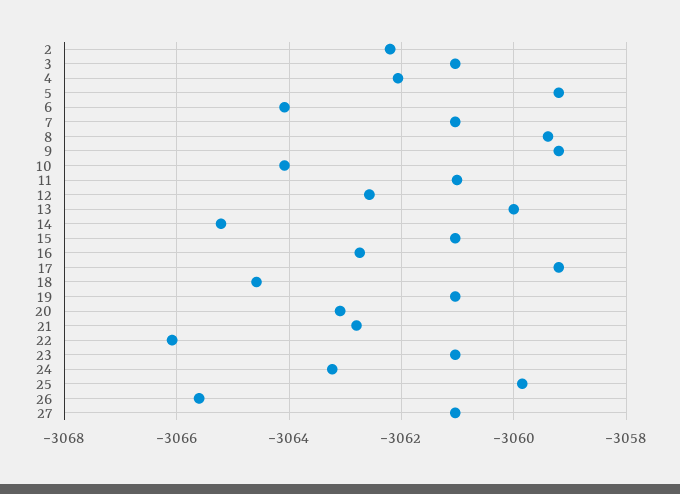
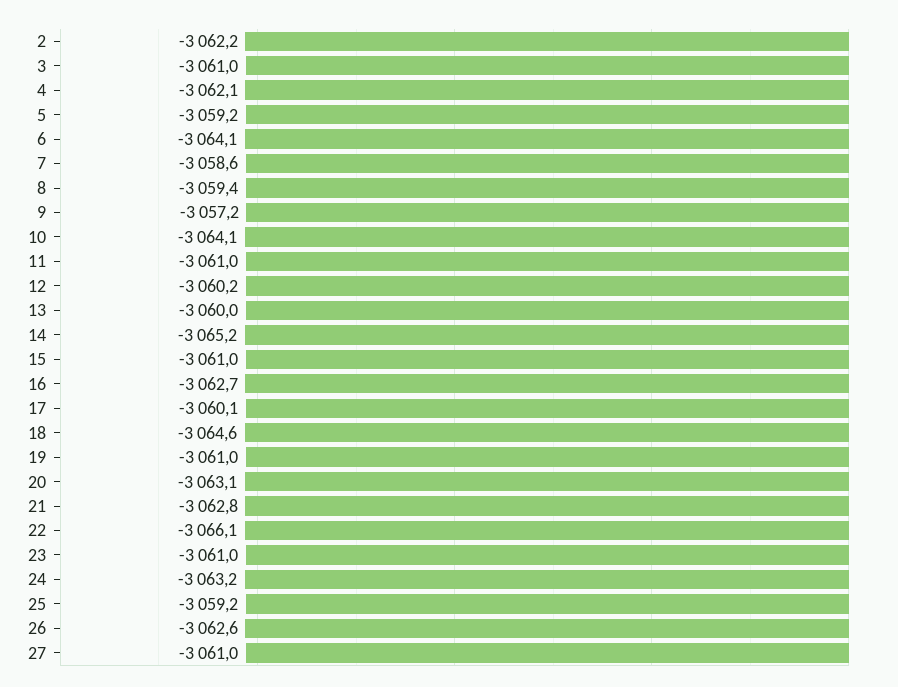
7: -3061 -> -3058.6
9: -3059.2 -> -3057.2
12: -3062.6 -> -3060.2
17: -3059.2 -> -3060.1
25: -3059.8 -> -3059.2
26: -3065.6 -> -3062.6

